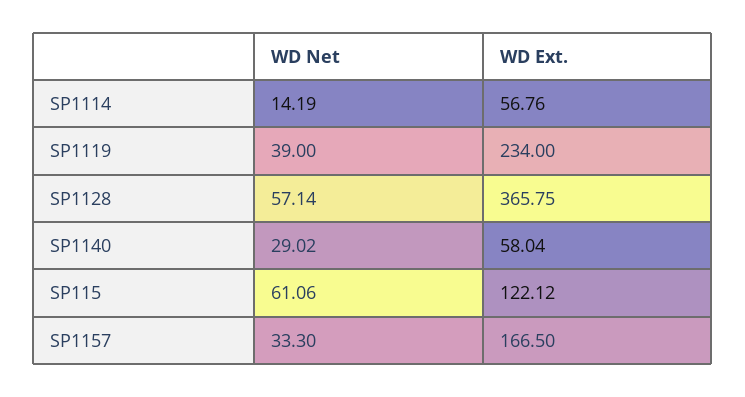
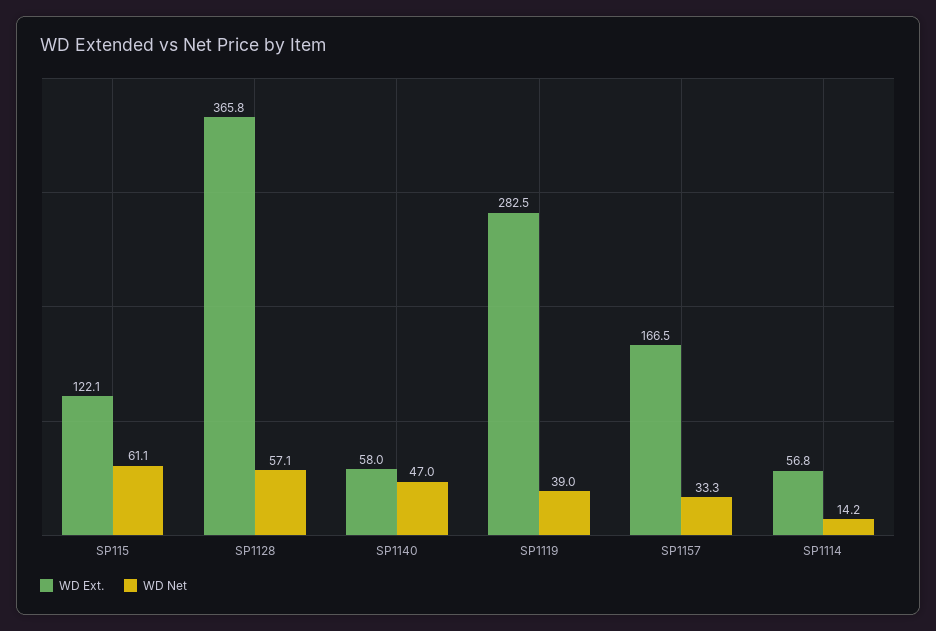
WD Ext., SP1119: 234 -> 282.5
WD Net, SP1140: 29.02 -> 47

